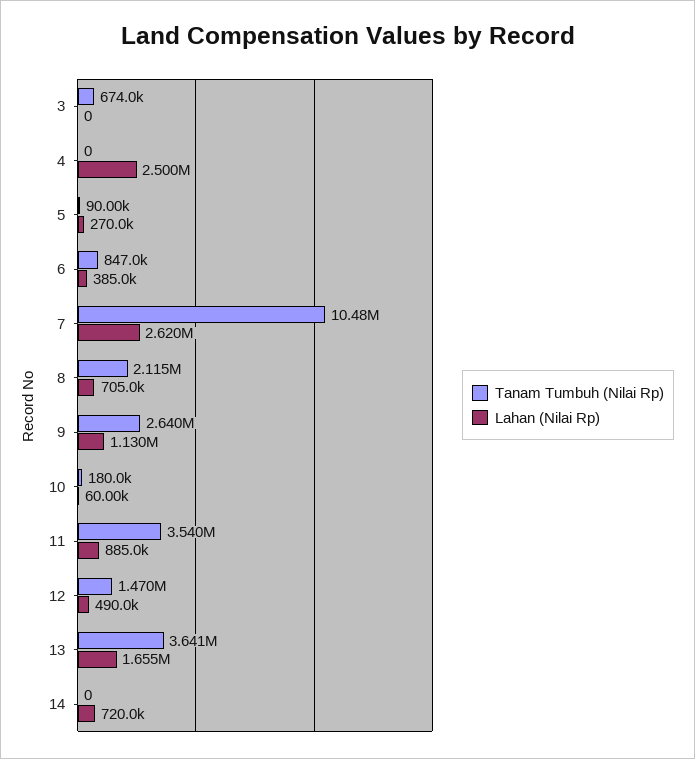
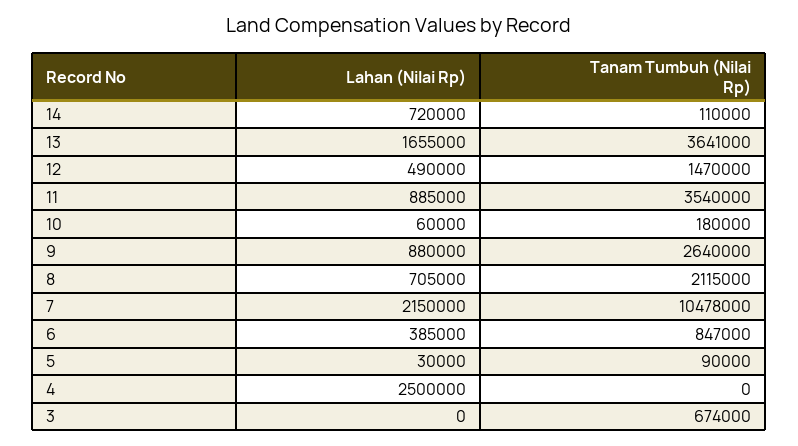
Lahan (Nilai Rp), 5: 270000 -> 30000
Lahan (Nilai Rp), 7: 2620000 -> 2150000
Lahan (Nilai Rp), 9: 1130000 -> 880000
Tanam Tumbuh (Nilai Rp), 14: 0 -> 110000

